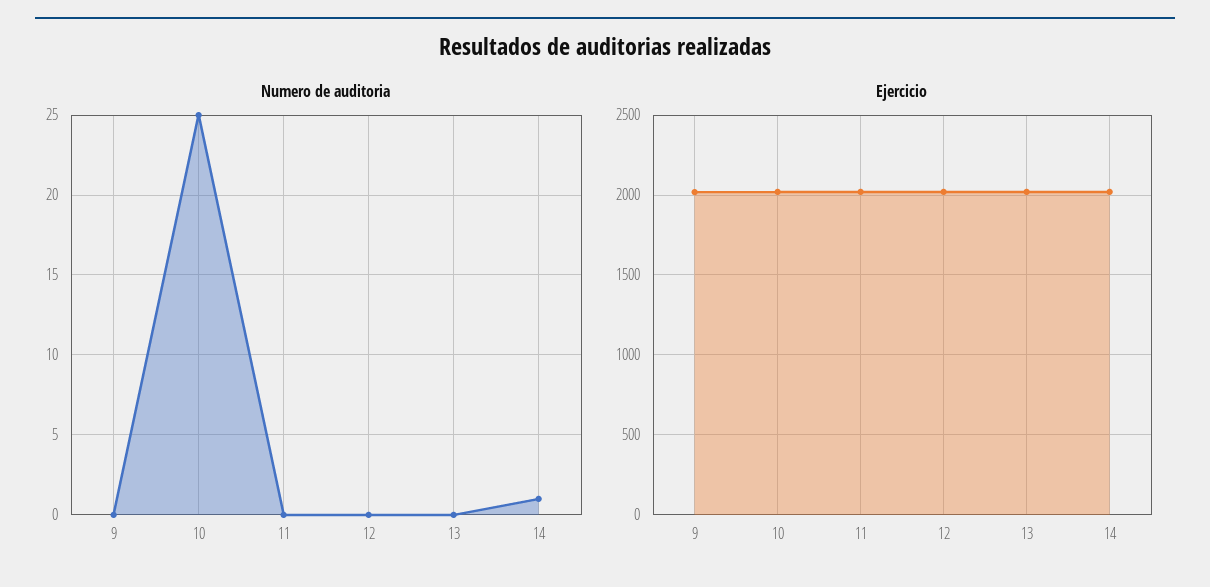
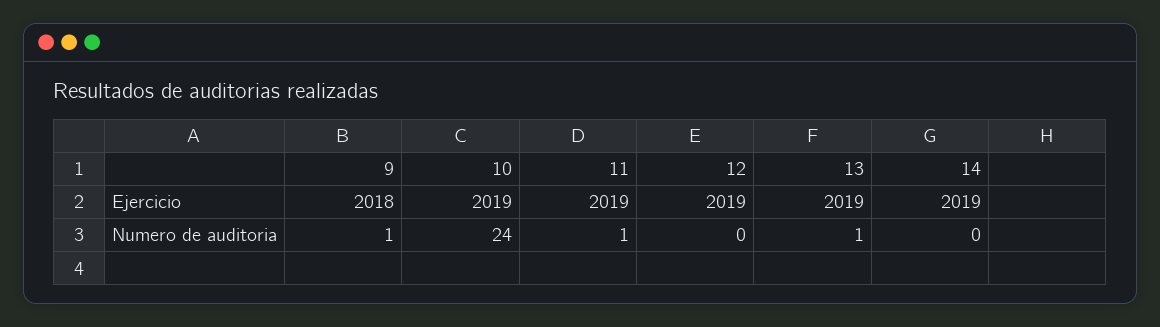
Numero de auditoria, 9: 0 -> 1
Numero de auditoria, 10: 25 -> 24
Numero de auditoria, 11: 0 -> 1
Numero de auditoria, 13: 0 -> 1
Numero de auditoria, 14: 1 -> 0

